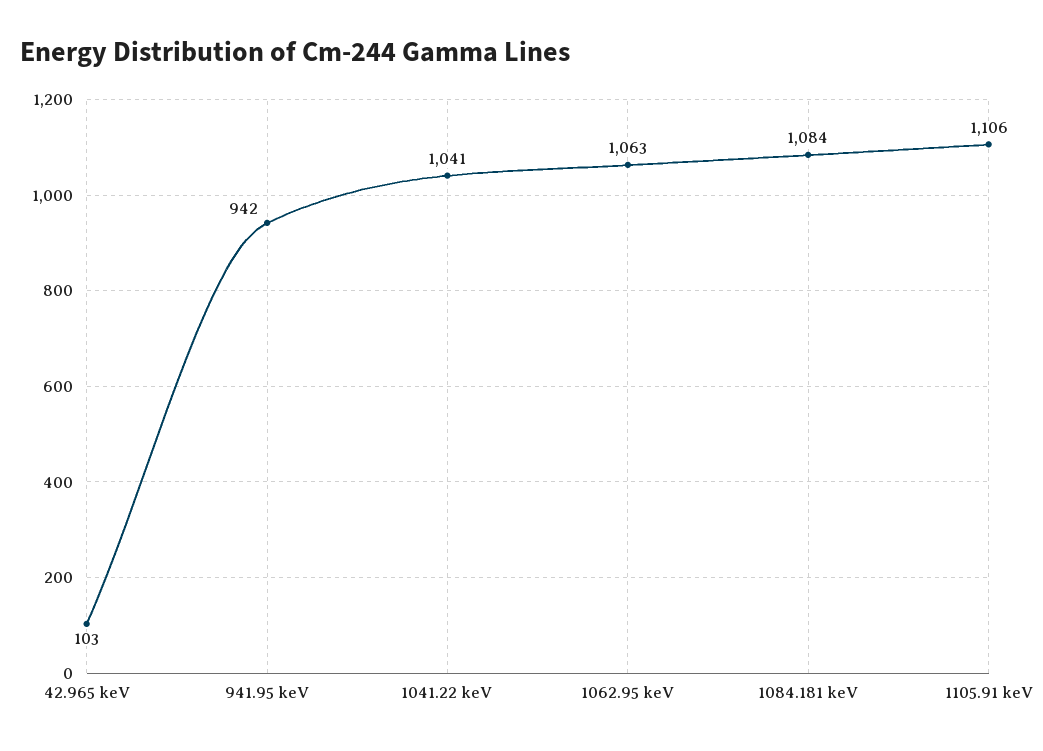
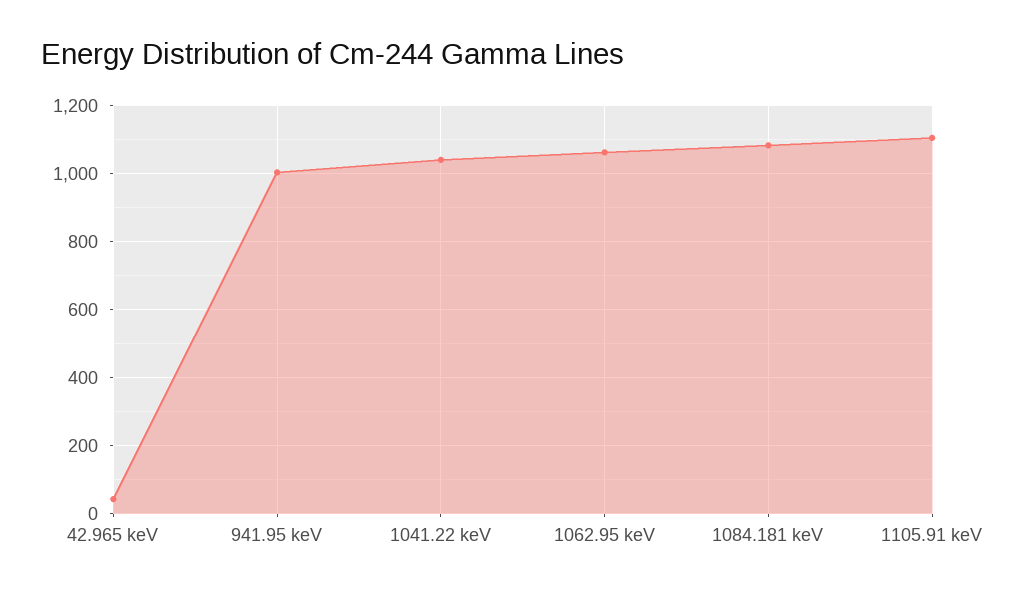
42.965 keV: 103 -> 40
941.95 keV: 942 -> 1000

